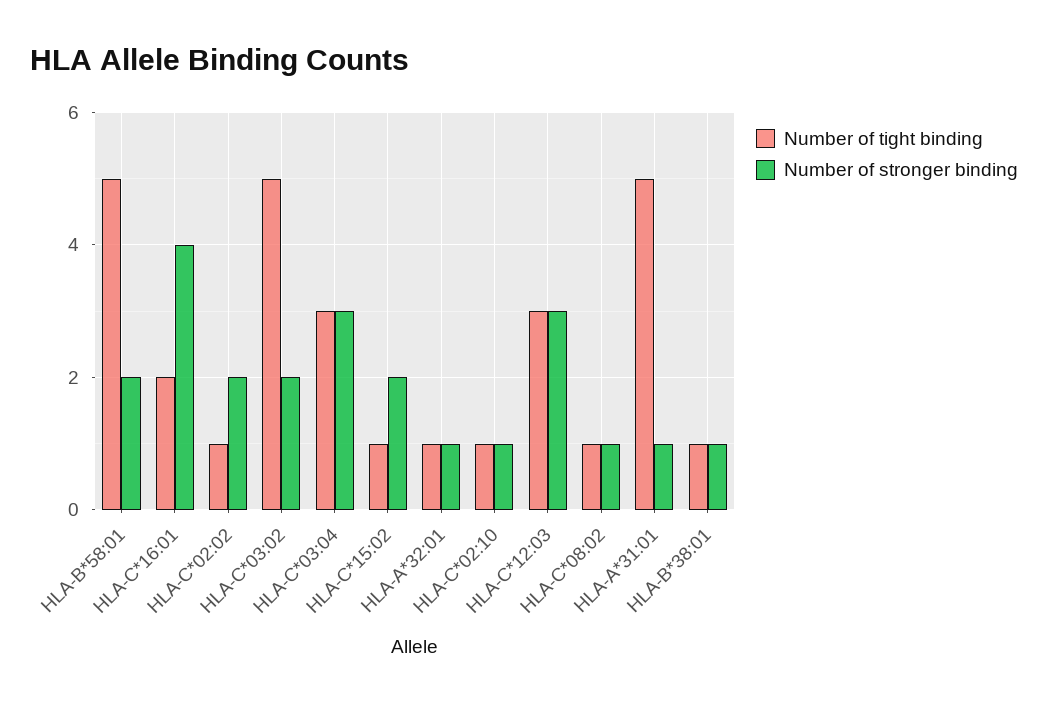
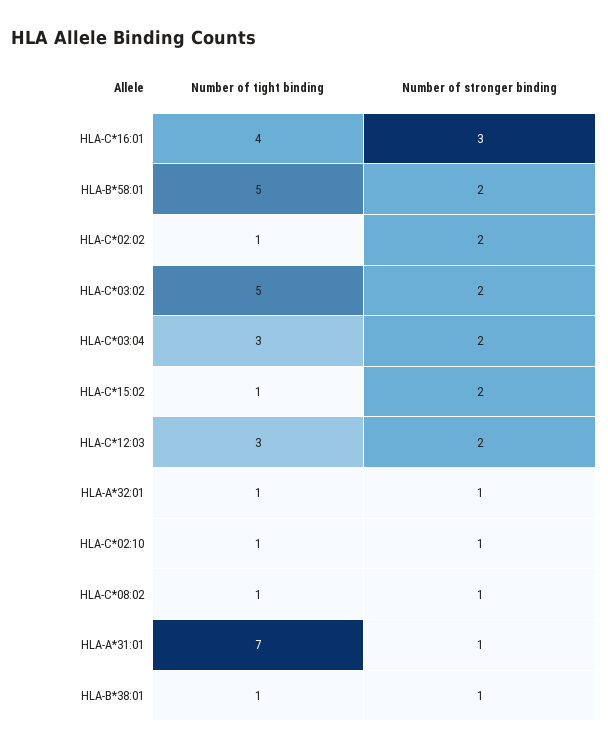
Number of tight binding, HLA-C*16:01: 2 -> 4
Number of stronger binding, HLA-C*16:01: 4 -> 3
Number of stronger binding, HLA-C*03:04: 3 -> 2
Number of stronger binding, HLA-C*12:03: 3 -> 2
Number of tight binding, HLA-A*31:01: 5 -> 7

